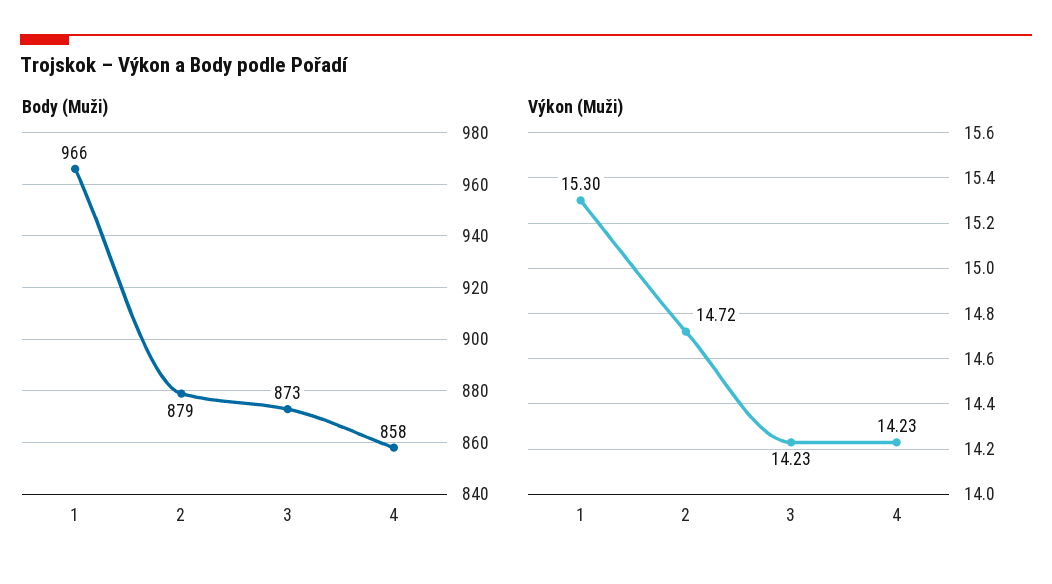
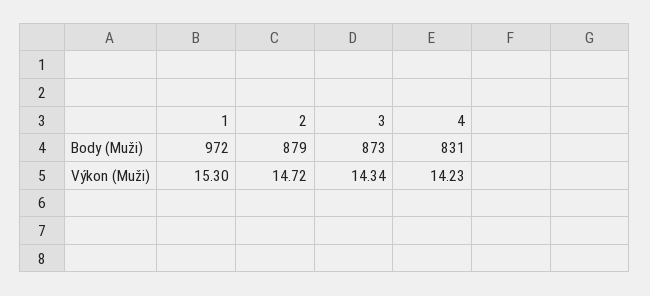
Body (Muži), 1: 966 -> 972
Body (Muži), 4: 858 -> 831
Výkon (Muži), 3: 14.23 -> 14.34

